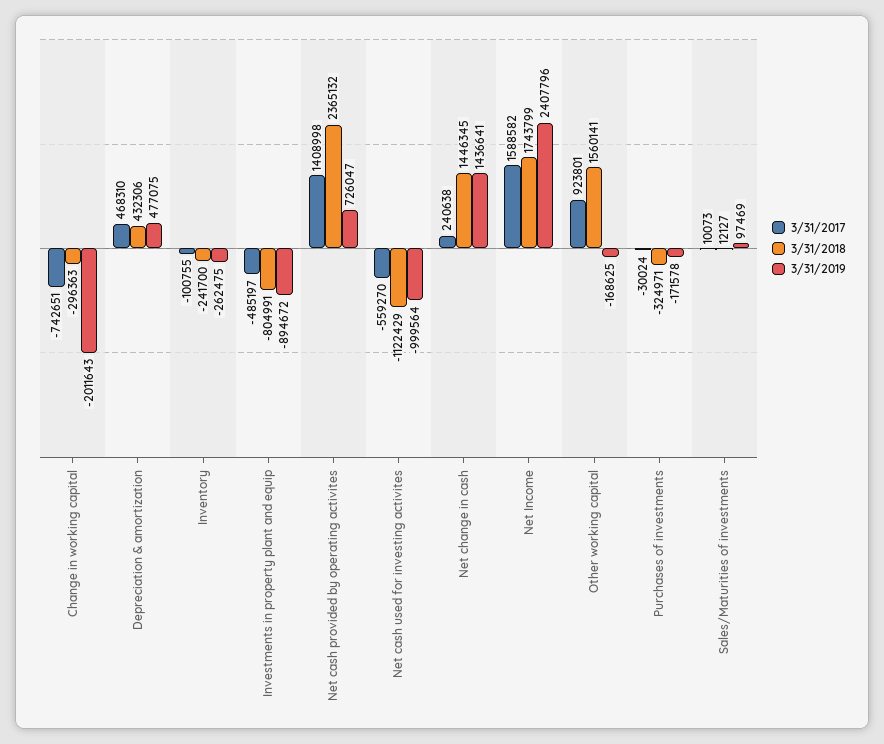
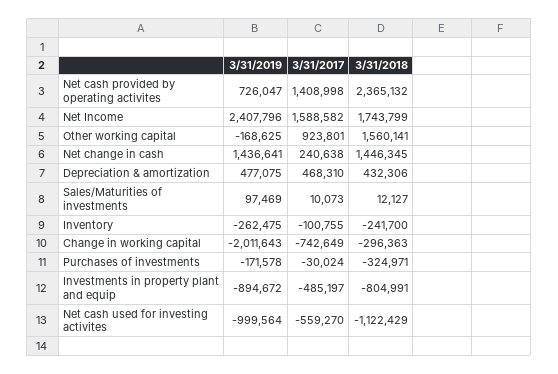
3/31/2017, Change in working capital: -742651 -> -742649

